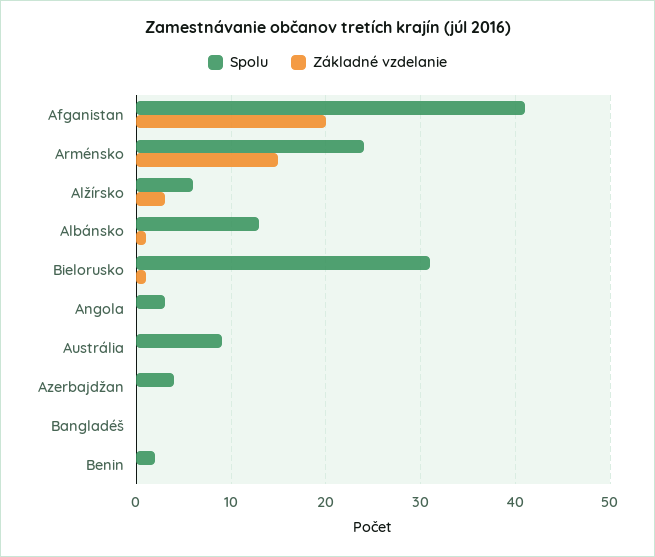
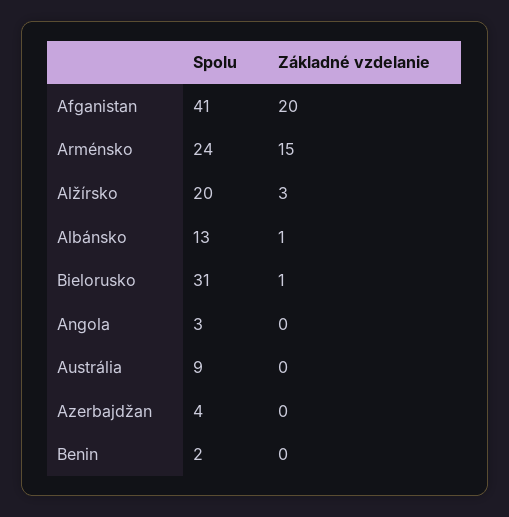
Spolu, Alžírsko: 6 -> 20
Spolu, Bangladéš: 0 -> none
Základné vzdelanie, Bangladéš: 0 -> none

